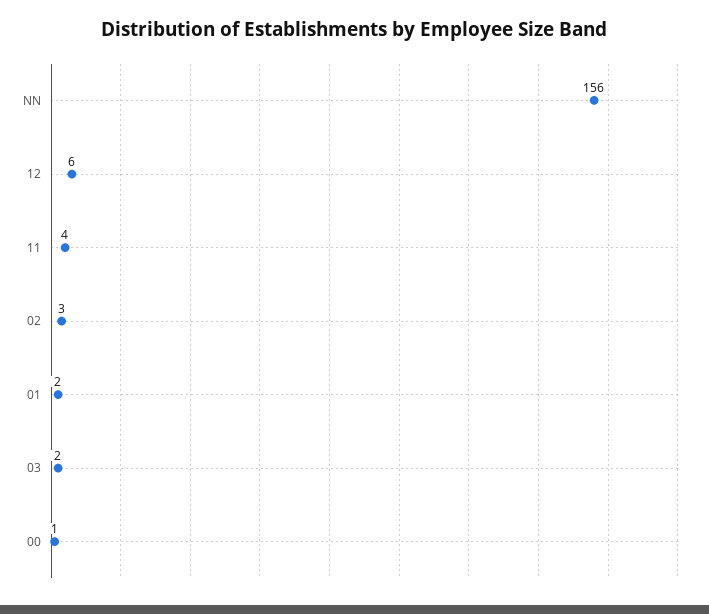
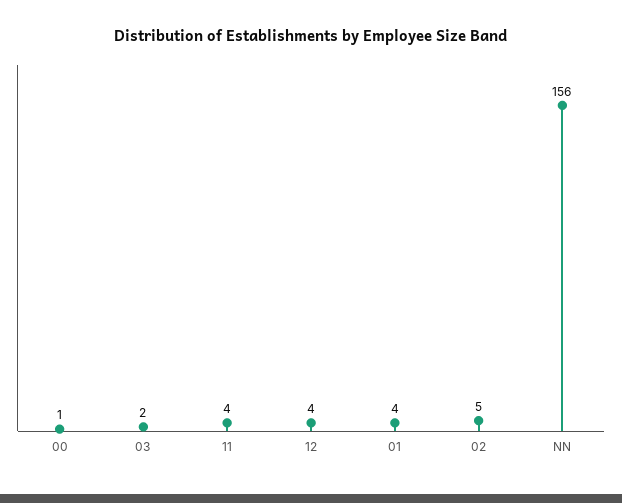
12: 6 -> 4
02: 3 -> 5
01: 2 -> 4

